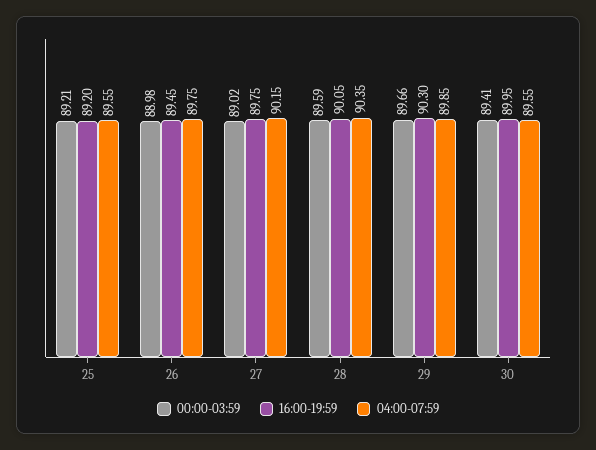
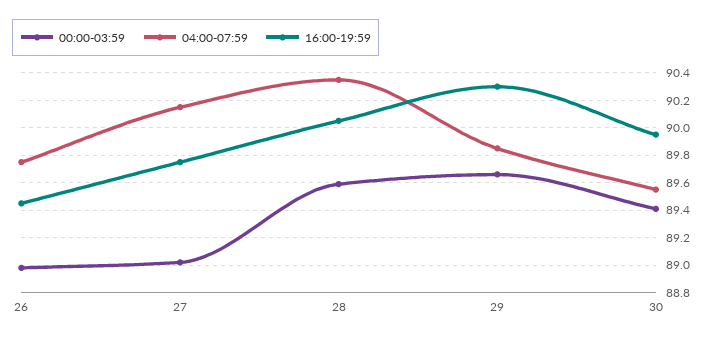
00:00-03:59, 25: 89.21 -> none
16:00-19:59, 25: 89.2 -> none
04:00-07:59, 25: 89.55 -> none

